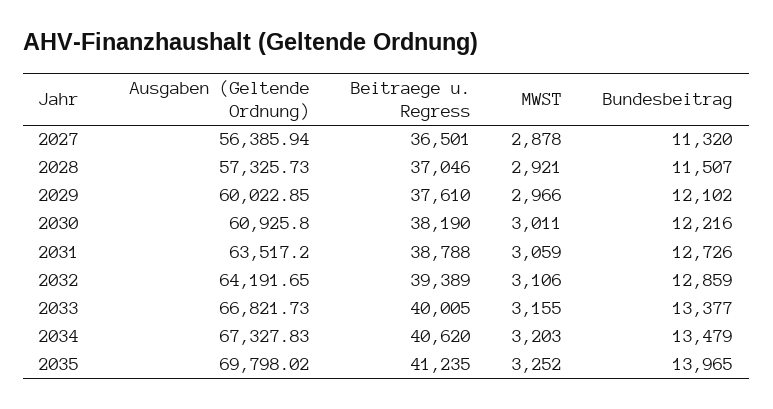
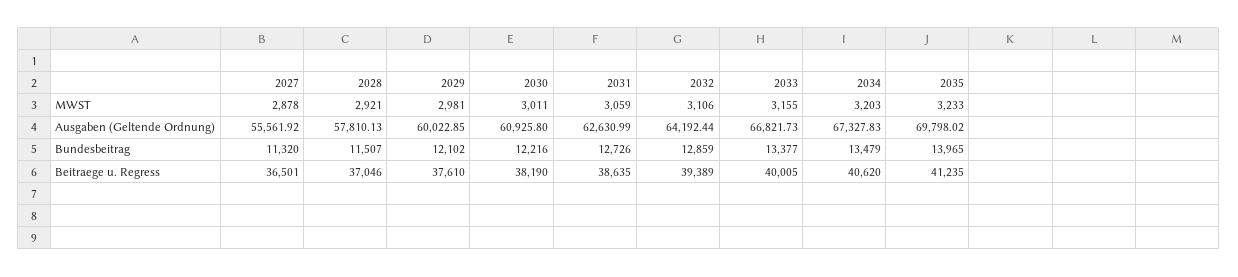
Ausgaben (Geltende Ordnung), 2027: 56385.94 -> 55561.92
Ausgaben (Geltende Ordnung), 2028: 57325.73 -> 57810.13
MWST, 2029: 2966 -> 2981
Ausgaben (Geltende Ordnung), 2031: 63517.2 -> 62630.99
Beitraege u. Regress, 2031: 38788 -> 38635
Ausgaben (Geltende Ordnung), 2032: 64191.65 -> 64192.44
MWST, 2035: 3252 -> 3233

